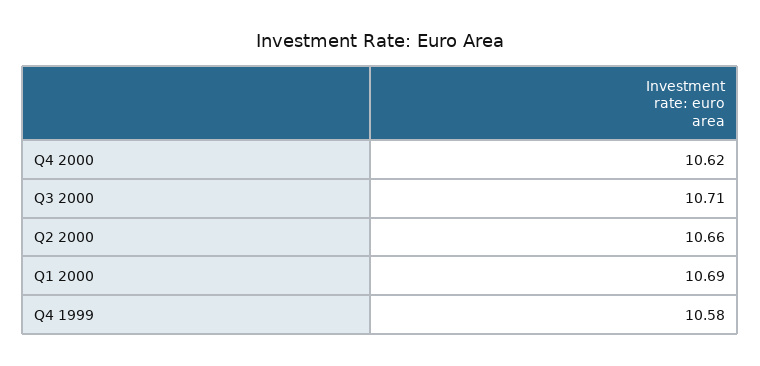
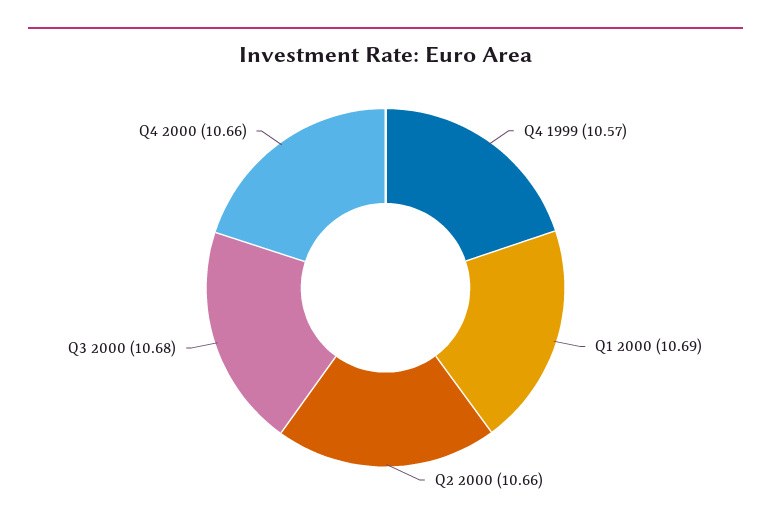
Q4 2000: 10.62 -> 10.66
Q3 2000: 10.71 -> 10.68
Q4 1999: 10.58 -> 10.57

